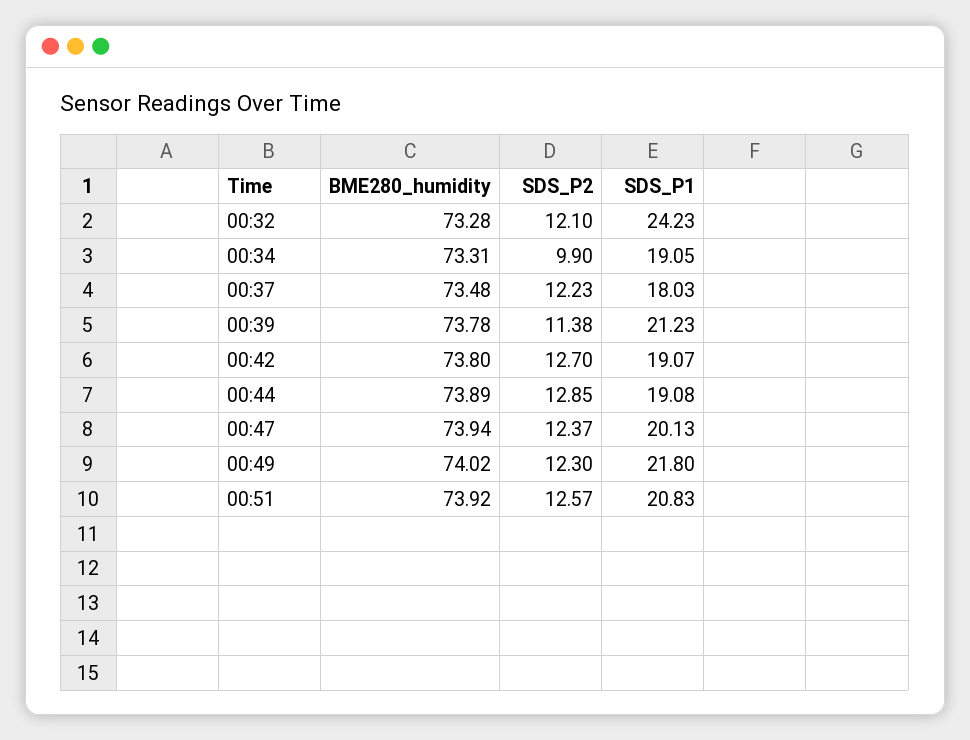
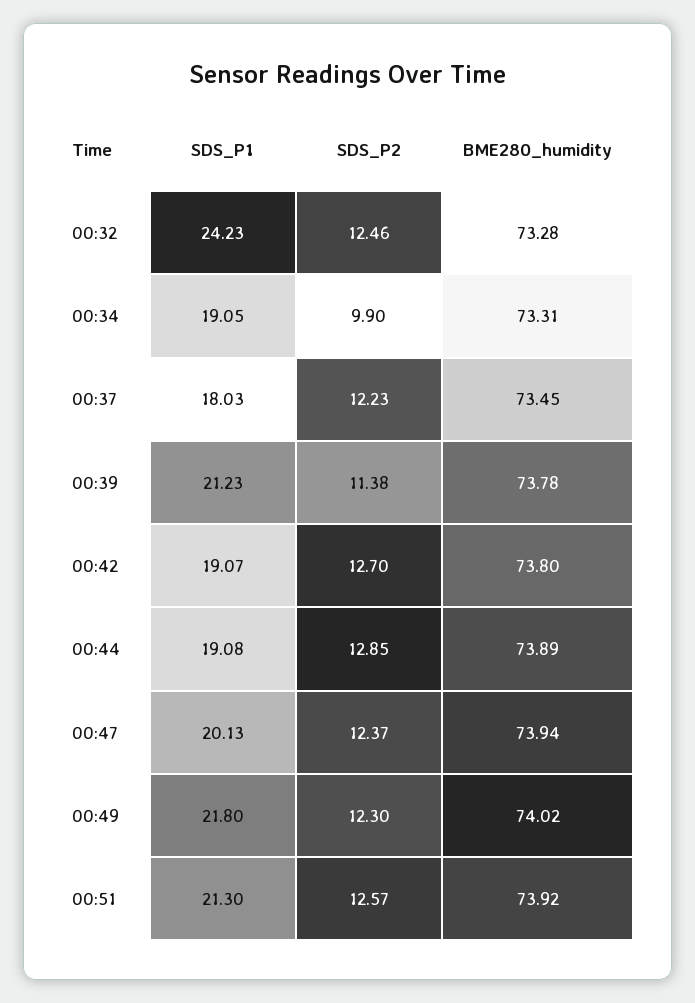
SDS_P2, 00:32: 12.1 -> 12.46
BME280_humidity, 00:37: 73.48 -> 73.45
SDS_P1, 00:51: 20.83 -> 21.3

